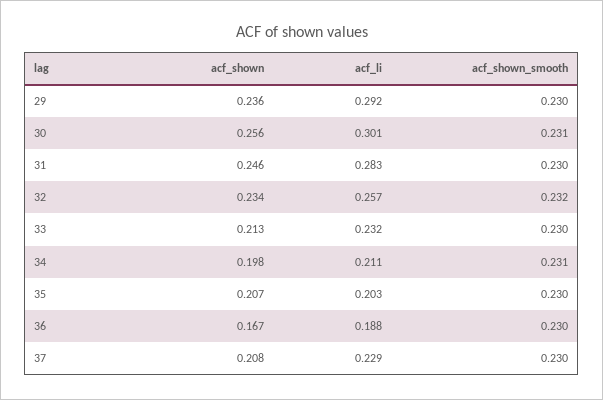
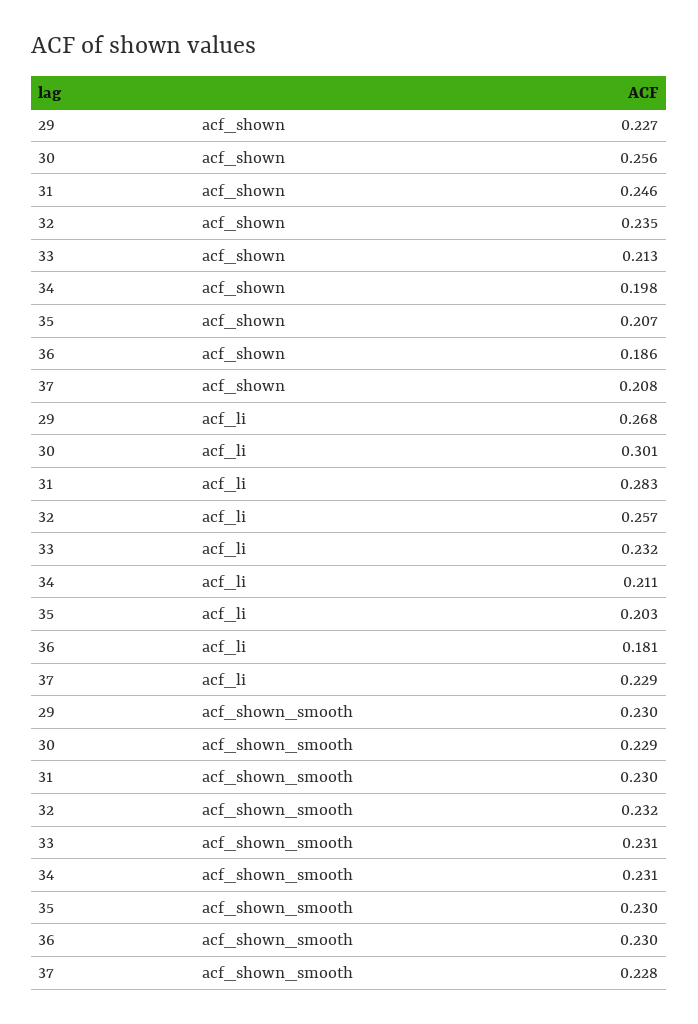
acf_shown, 29: 0.236 -> 0.227
acf_li, 29: 0.292 -> 0.268
acf_shown_smooth, 30: 0.231 -> 0.229
acf_shown, 32: 0.234 -> 0.235
acf_shown_smooth, 33: 0.23 -> 0.231
acf_shown, 36: 0.167 -> 0.186
acf_li, 36: 0.188 -> 0.181
acf_shown_smooth, 37: 0.23 -> 0.228

